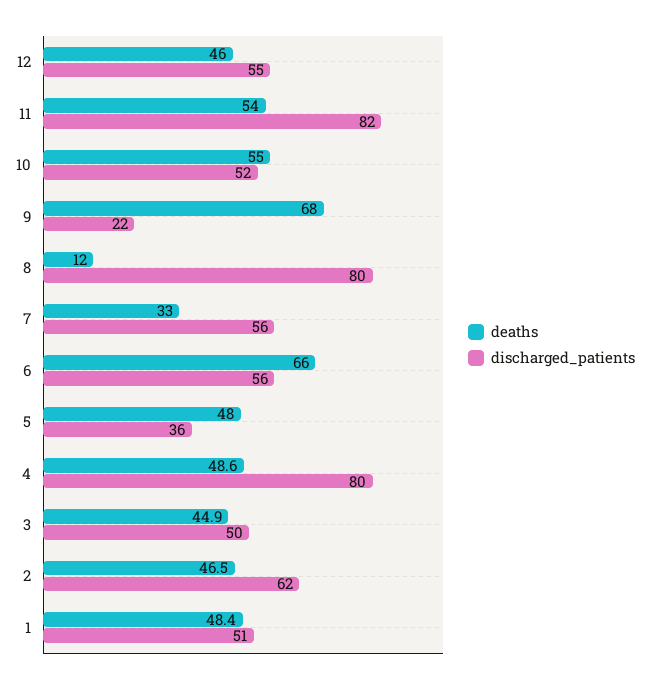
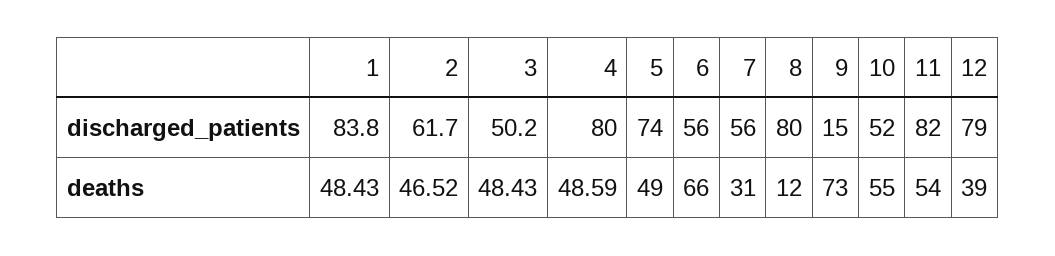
deaths, 12: 46 -> 39
discharged_patients, 12: 55 -> 79
deaths, 9: 68 -> 73
discharged_patients, 9: 22 -> 15
deaths, 7: 33 -> 31
deaths, 5: 48 -> 49
discharged_patients, 5: 36 -> 74
deaths, 3: 44.9 -> 48.43
discharged_patients, 1: 51 -> 83.8

